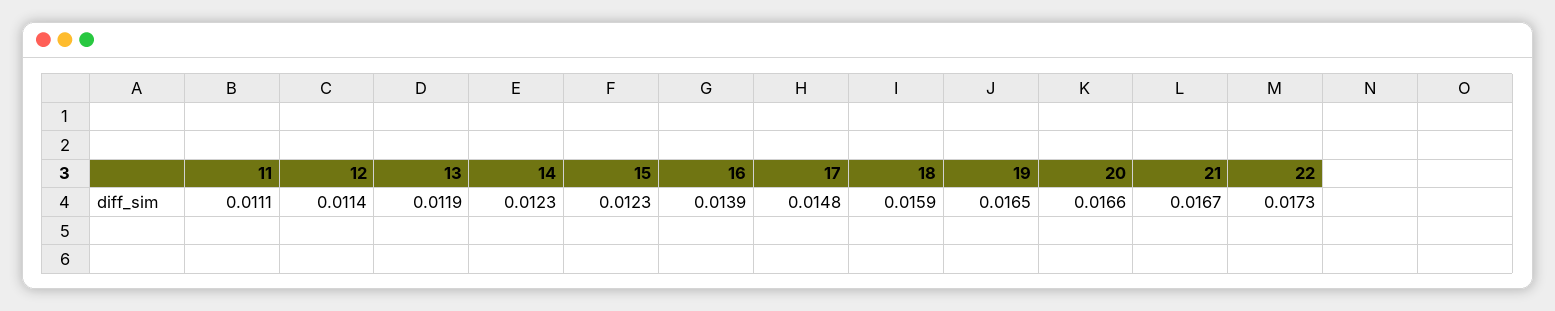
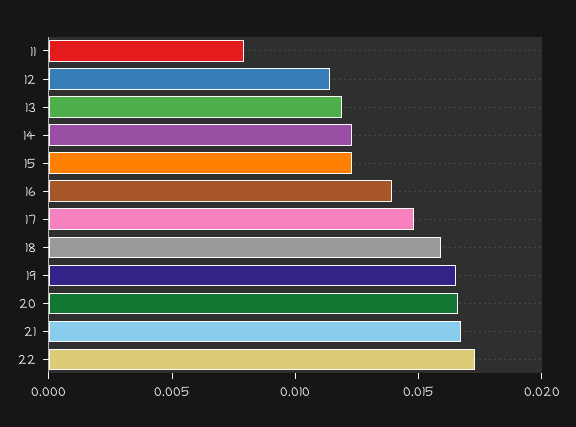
11: 0.0111 -> 0.008

